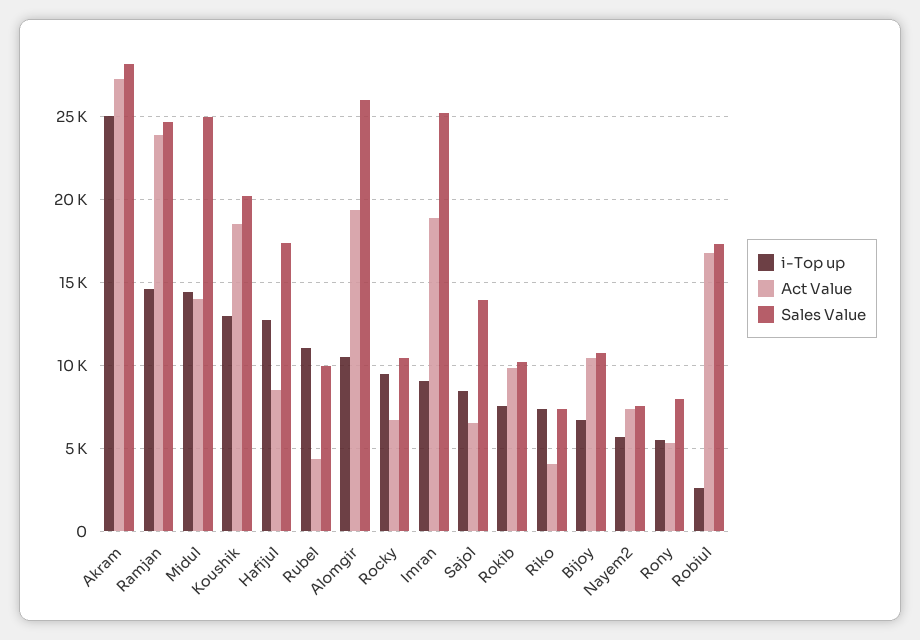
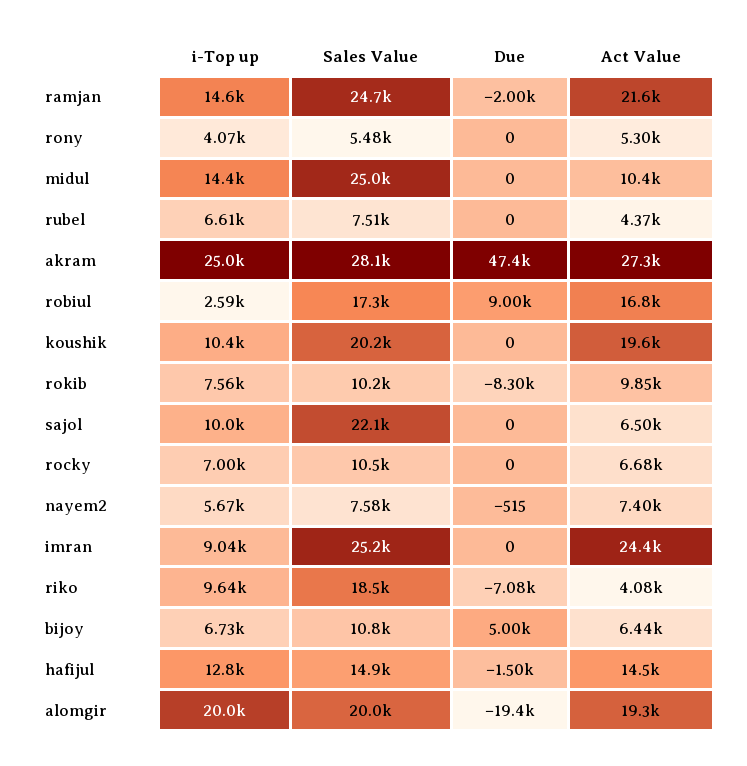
Act Value, Ramjan: 24000 -> 21600
Act Value, Midul: 14000 -> 10400
i-Top up, Koushik: 13000 -> 10400
Act Value, Koushik: 18500 -> 19600
Act Value, Hafijul: 8500 -> 14500
Sales Value, Hafijul: 17500 -> 14900
i-Top up, Rubel: 11000 -> 6610
Sales Value, Rubel: 10000 -> 7510
i-Top up, Alomgir: 10500 -> 20000
Sales Value, Alomgir: 26000 -> 20000
i-Top up, Rocky: 9500 -> 7000
Act Value, Imran: 19000 -> 24400
i-Top up, Sajol: 8500 -> 10000
Sales Value, Sajol: 14000 -> 22100
i-Top up, Riko: 7500 -> 9640
Sales Value, Riko: 7500 -> 18500
Act Value, Bijoy: 10500 -> 6440
i-Top up, Rony: 5500 -> 4070
Sales Value, Rony: 8000 -> 5480
Due, Ramjan: none -> -2000
Due, Rony: none -> 0
Due, Midul: none -> 0
Due, Rubel: none -> 0
Due, Akram: none -> 47400
Due, Robiul: none -> 9000
Due, Koushik: none -> 0
Due, Rokib: none -> -8300
Due, Sajol: none -> 0
Due, Rocky: none -> 0
Due, Nayem2: none -> -515
Due, Imran: none -> 0
Due, Riko: none -> -7080
Due, Bijoy: none -> 5000
Due, Hafijul: none -> -1500
Due, Alomgir: none -> -19400

